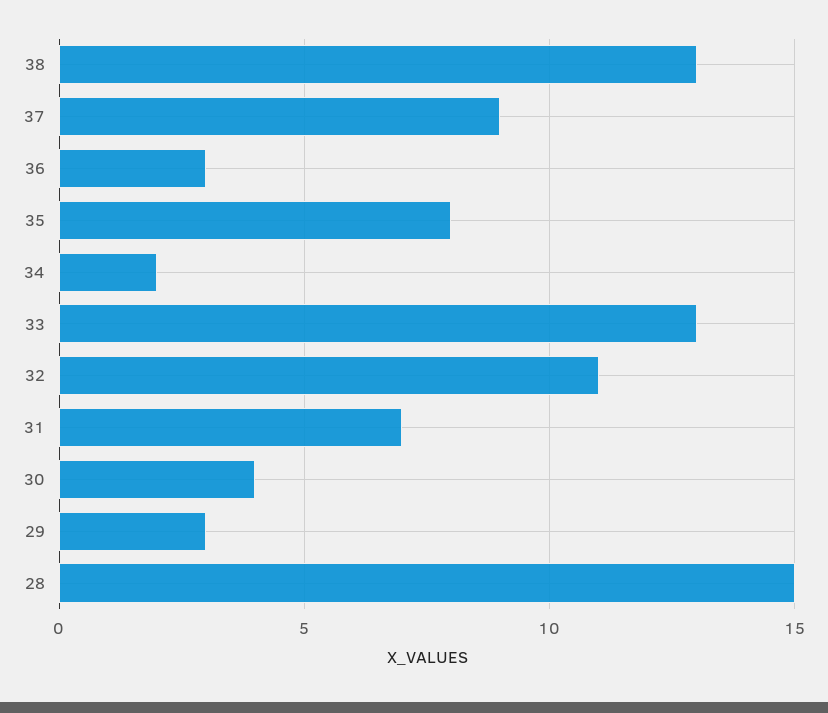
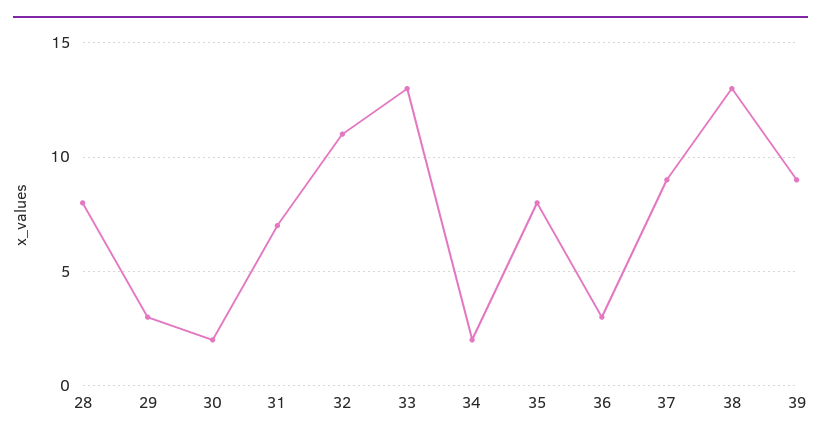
30: 4 -> 2
28: 15 -> 8
39: none -> 9

